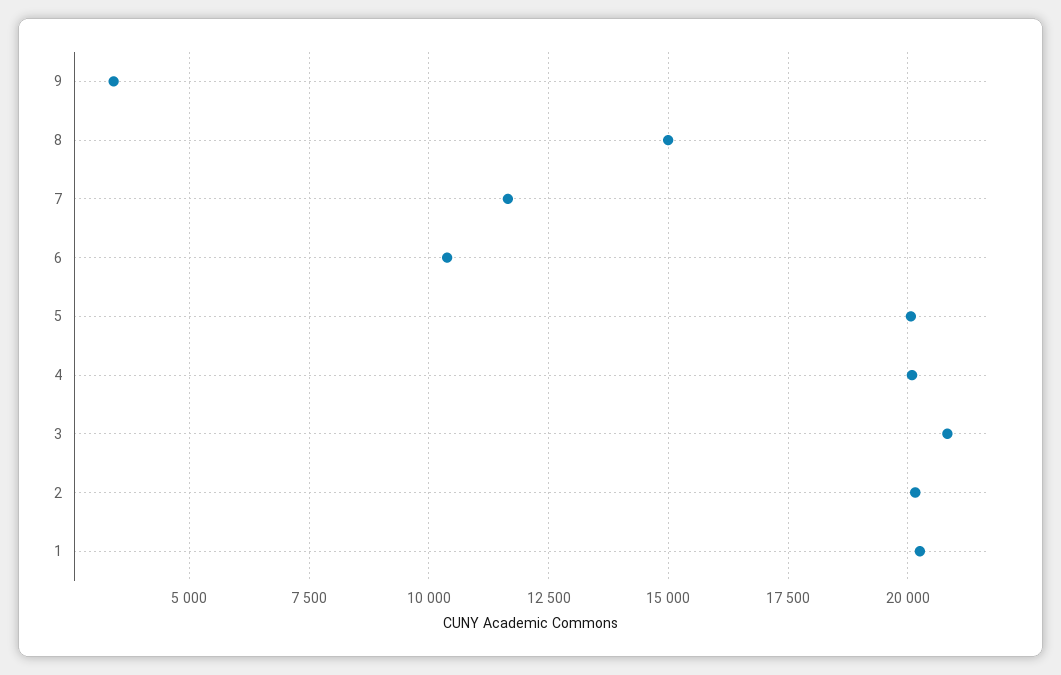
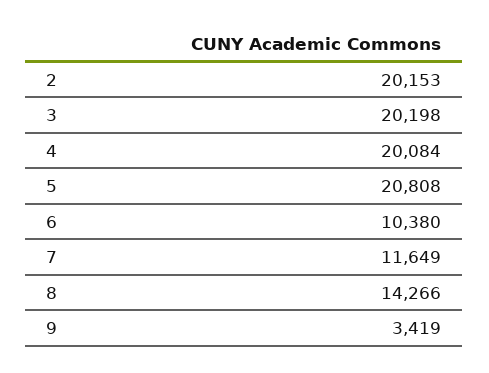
8: 15000 -> 14266
5: 20000 -> 20808
3: 20750 -> 20198
1: 20250 -> none

